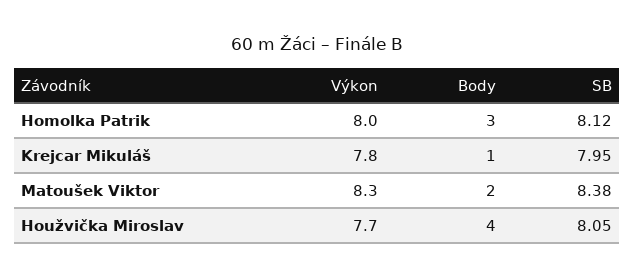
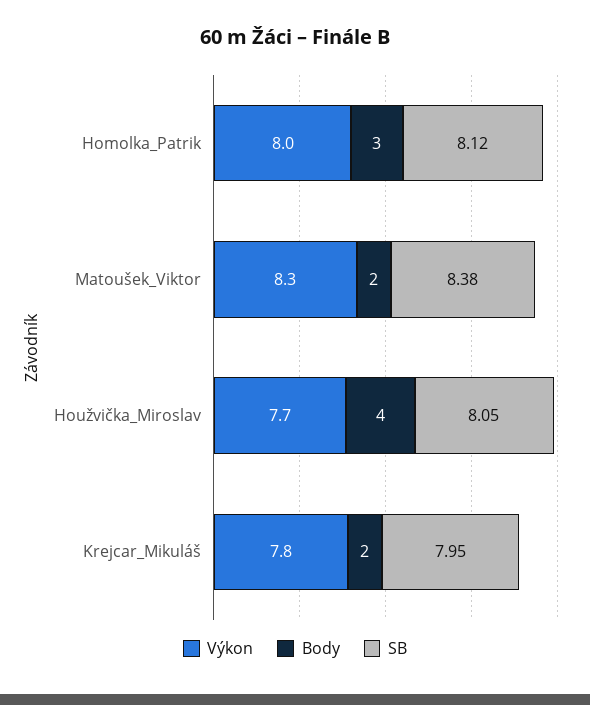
Body, Krejcar Mikuláš: 1 -> 2

